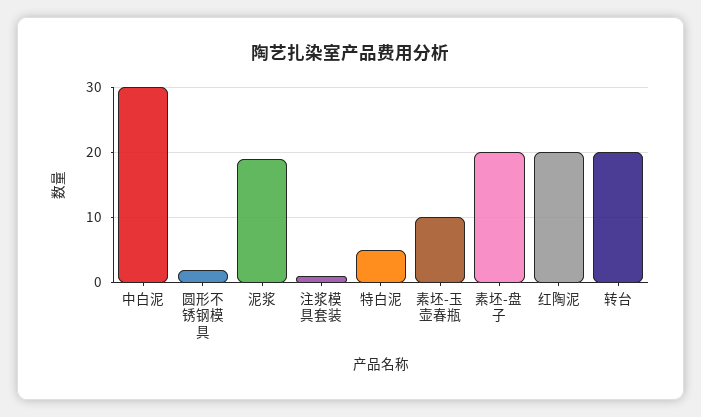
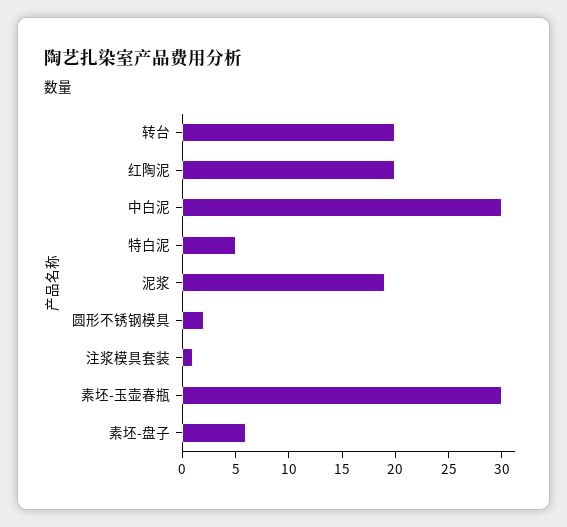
素坯-玉壶春瓶: 10 -> 30
素坯-盘子: 20 -> 6

